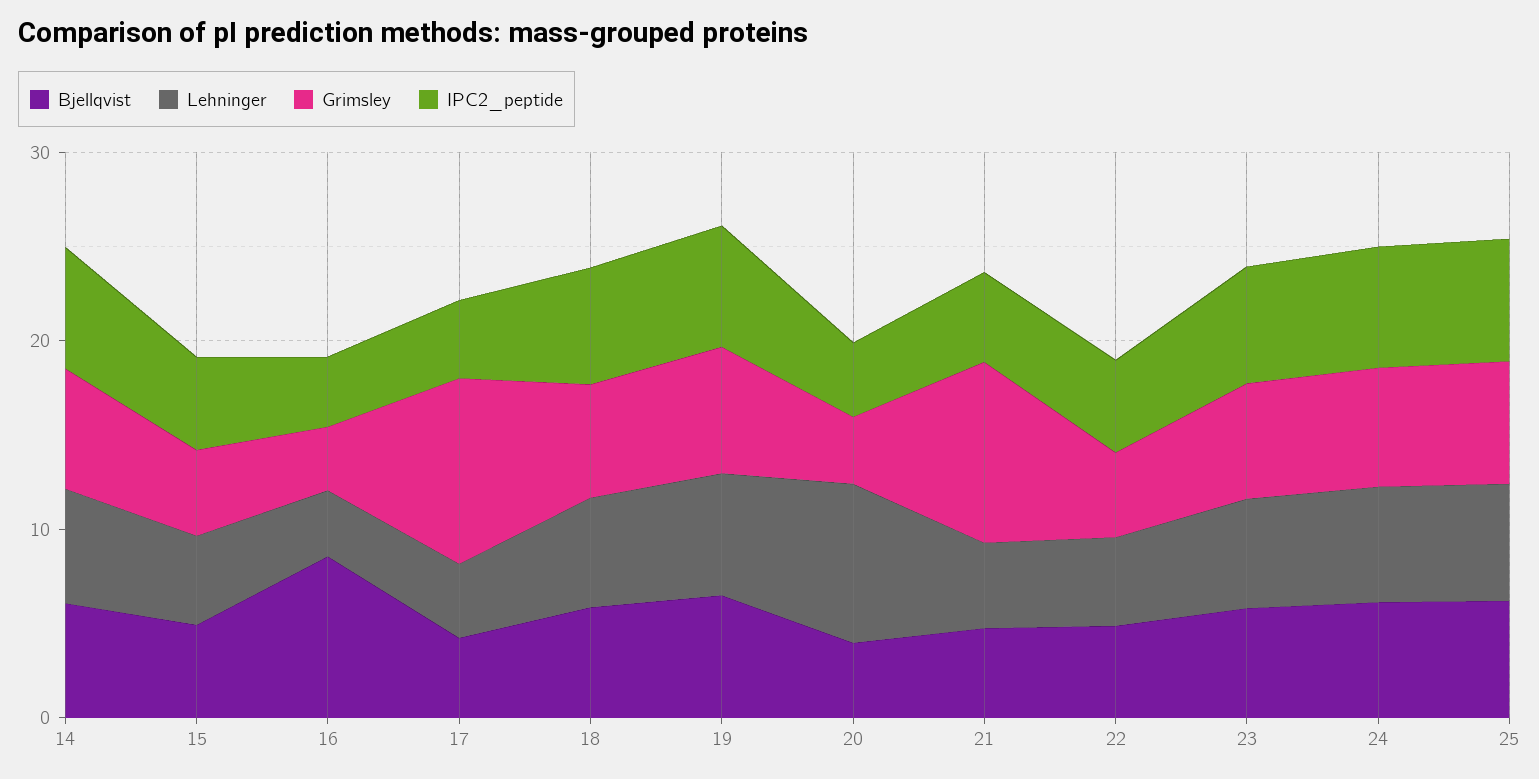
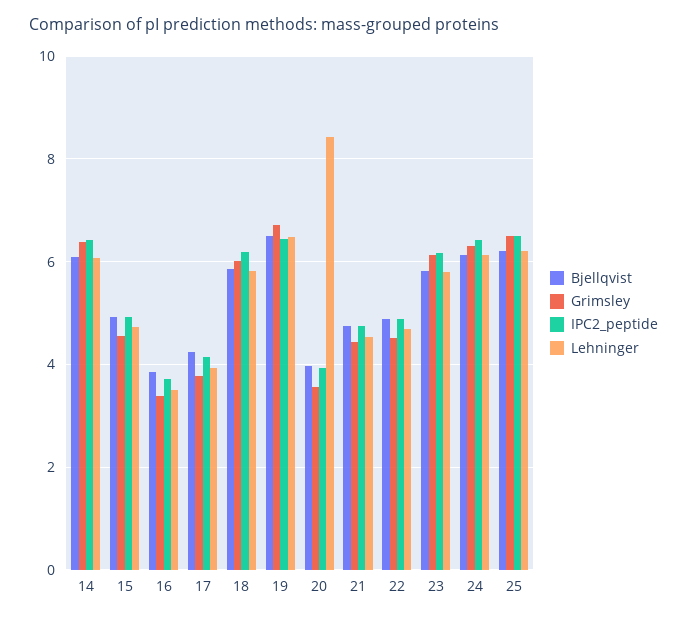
Bjellqvist, 16: 8 -> 3.8
Grimsley, 17: 10 -> 3.8
Grimsley, 21: 10 -> 4.4

